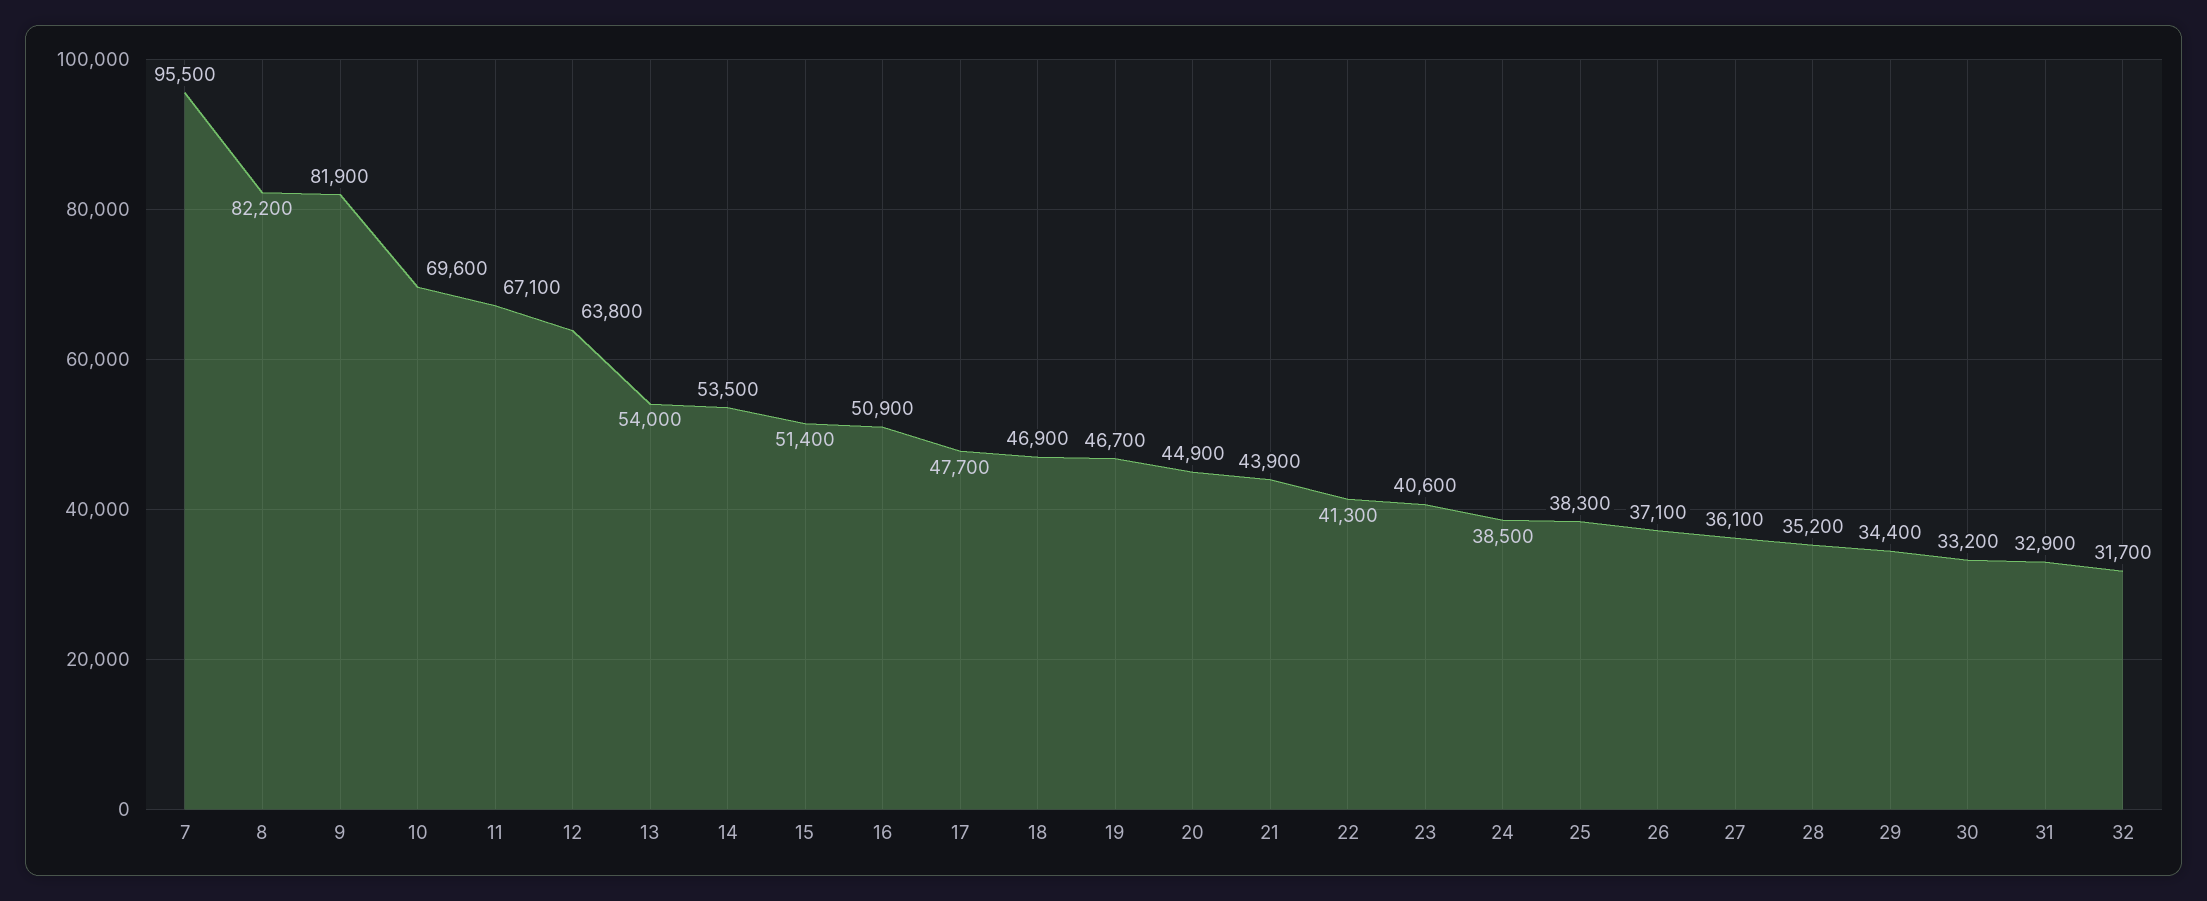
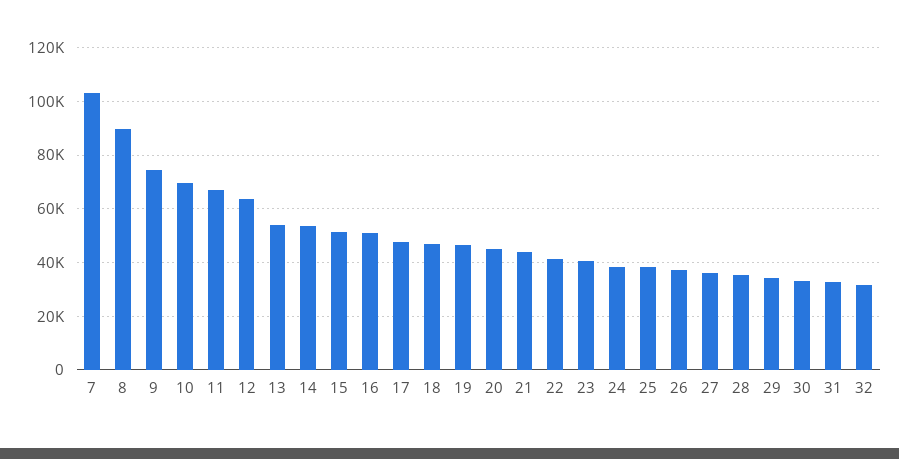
7: 95500 -> 102500
8: 82200 -> 90000
9: 81900 -> 75000

